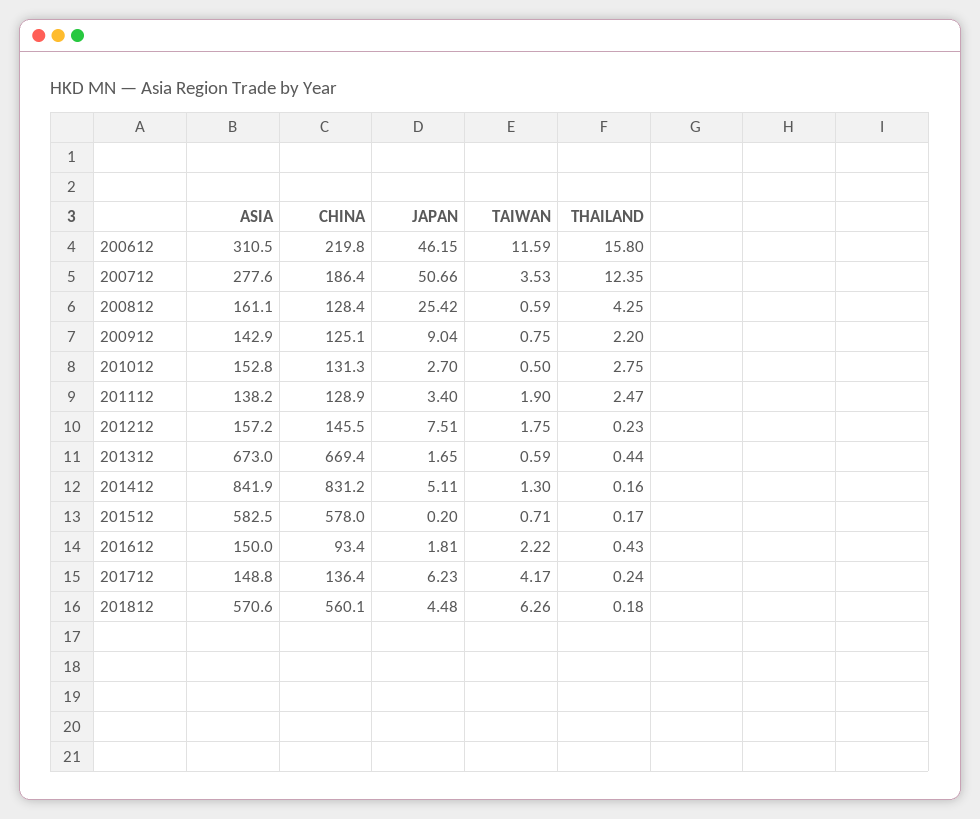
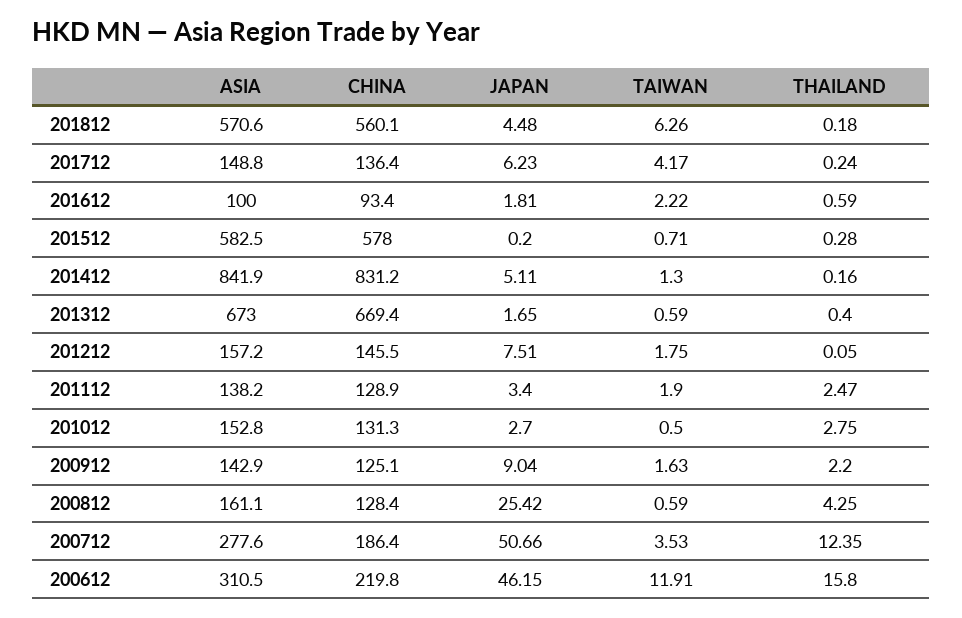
TAIWAN, 200612: 11.59 -> 11.91
TAIWAN, 200912: 0.75 -> 1.63
THAILAND, 201212: 0.23 -> 0.05
THAILAND, 201312: 0.44 -> 0.4
THAILAND, 201512: 0.17 -> 0.28
ASIA, 201612: 150 -> 100
THAILAND, 201612: 0.43 -> 0.59

